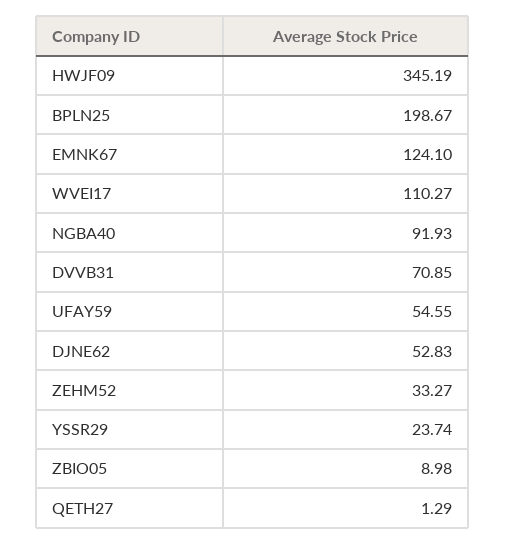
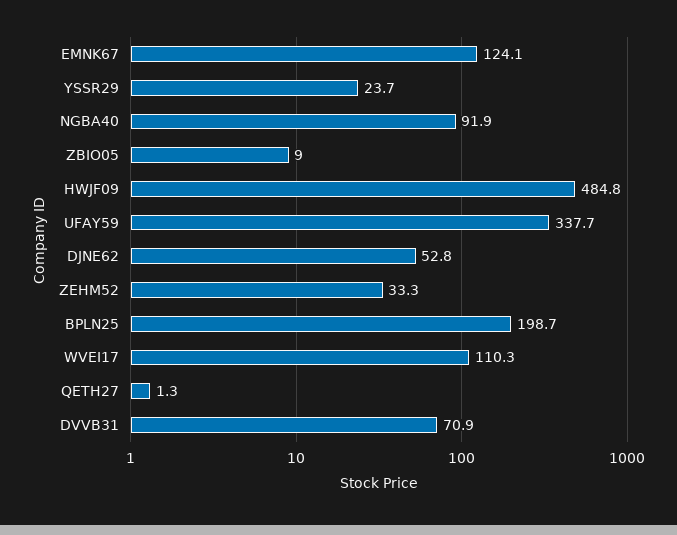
HWJF09: 345.19 -> 484.8
UFAY59: 54.55 -> 337.7

